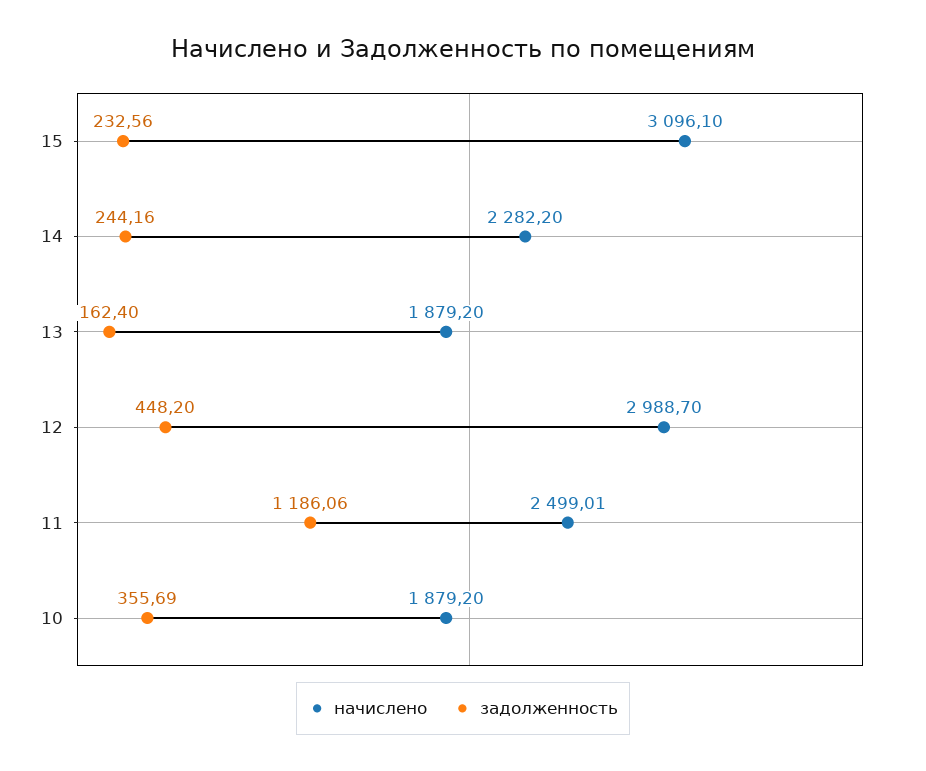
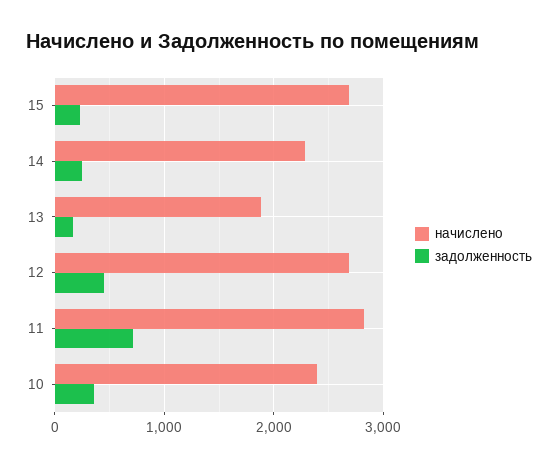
начислено, 15: 3096.1 -> 2700
начислено, 12: 2988.7 -> 2700
начислено, 11: 2499.01 -> 2800
задолженность, 11: 1186.06 -> 700
начислено, 10: 1879.2 -> 2400

